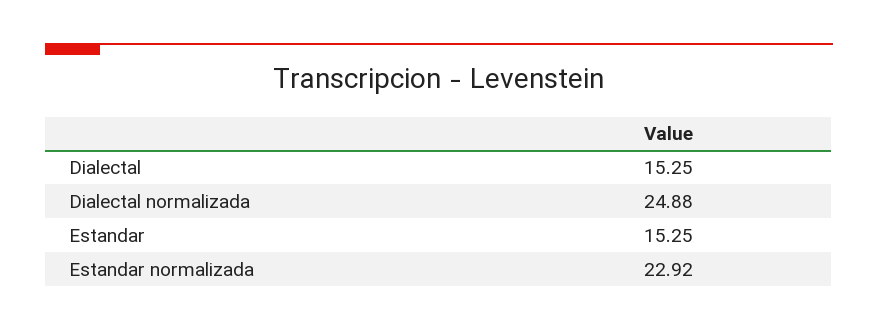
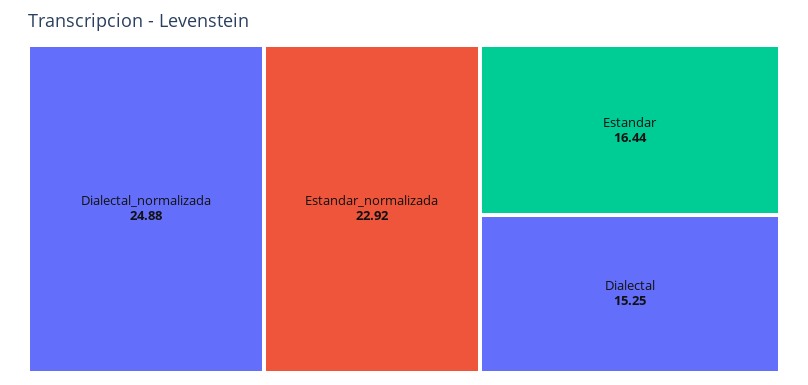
Estandar: 15.25 -> 16.44

